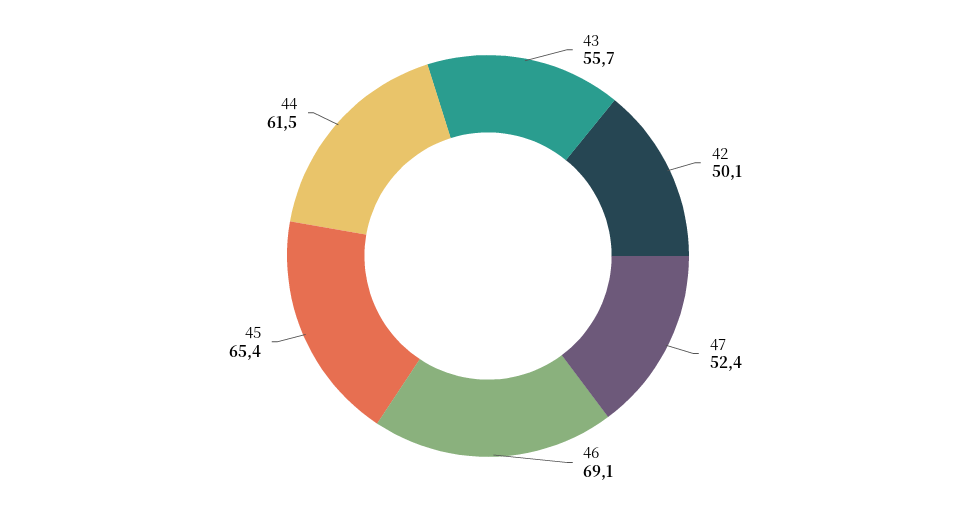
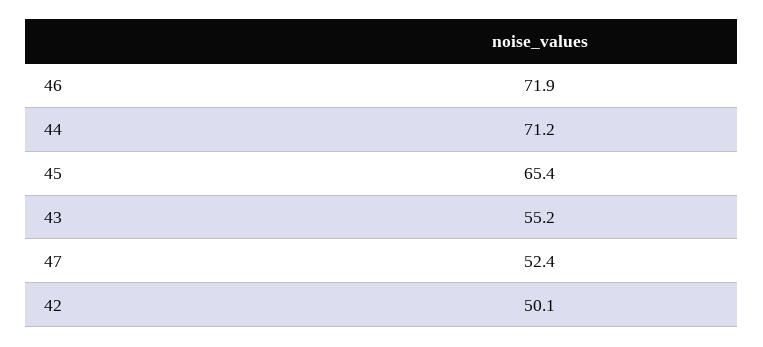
43: 55.7 -> 55.2
46: 69.1 -> 71.9
44: 61.5 -> 71.2

